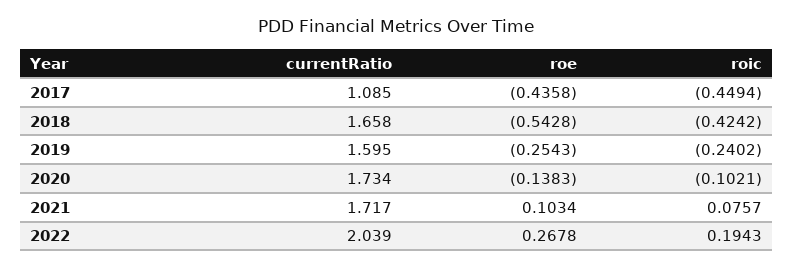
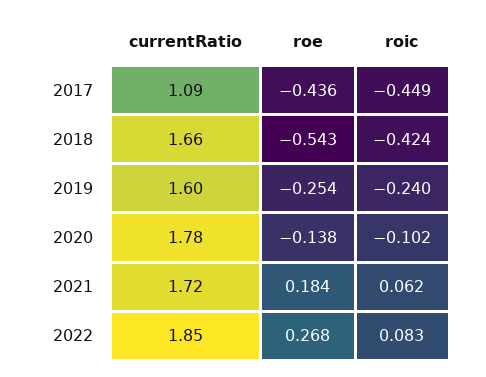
currentRatio, 2020: 1.734 -> 1.78
roe, 2021: 0.1034 -> 0.184
roic, 2021: 0.0757 -> 0.062
currentRatio, 2022: 2.039 -> 1.85
roic, 2022: 0.1943 -> 0.083

